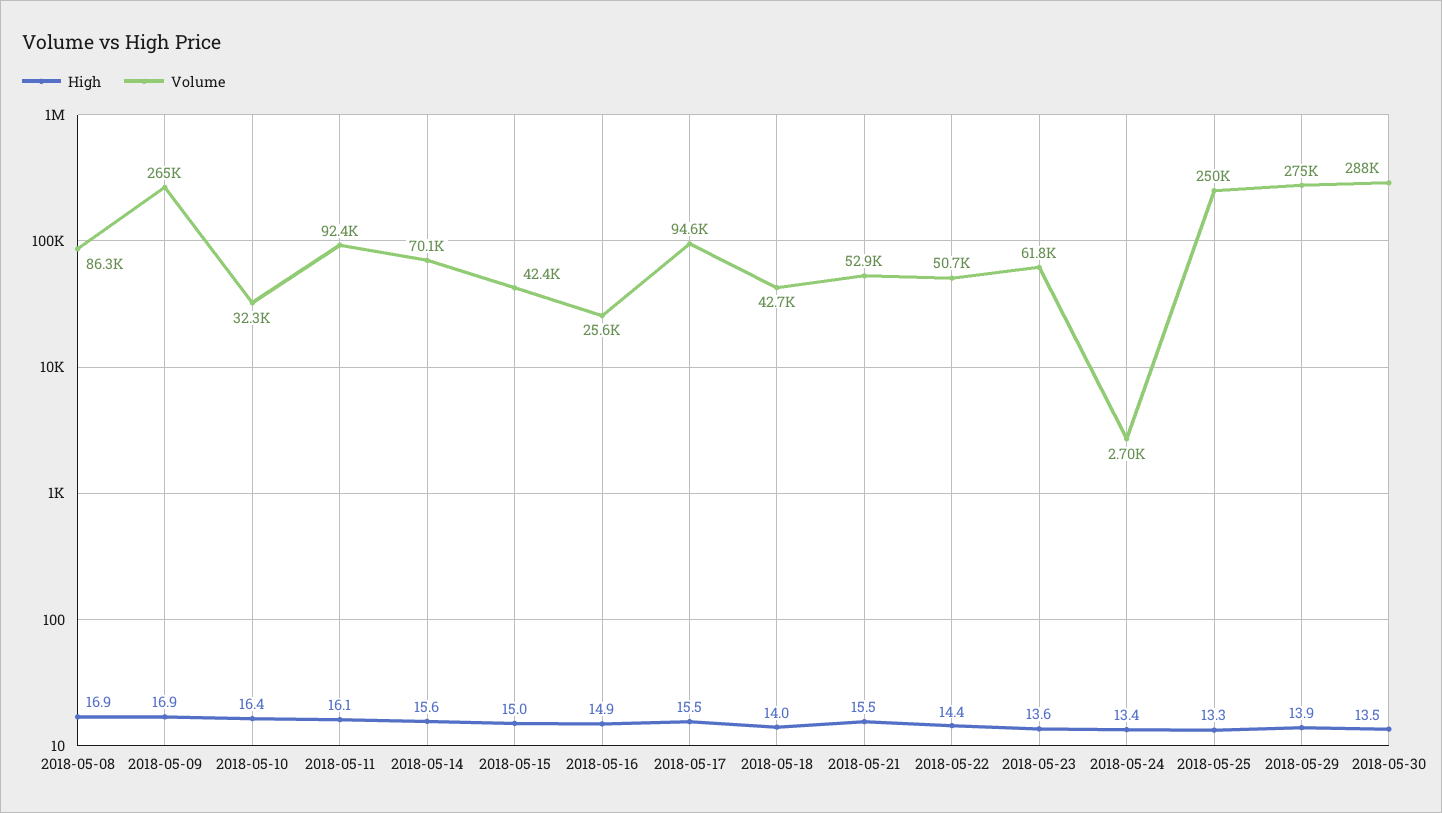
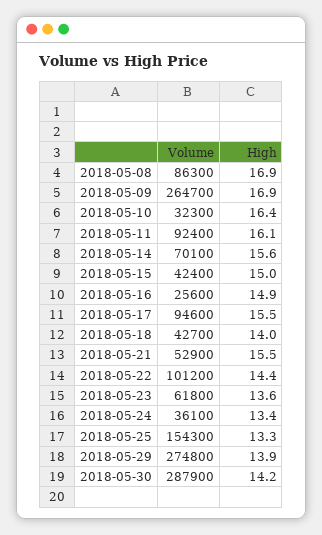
Volume, 2018-05-22: 50700 -> 101200
Volume, 2018-05-24: 2700 -> 36100
Volume, 2018-05-25: 250000 -> 154300
High, 2018-05-30: 13.5 -> 14.2

